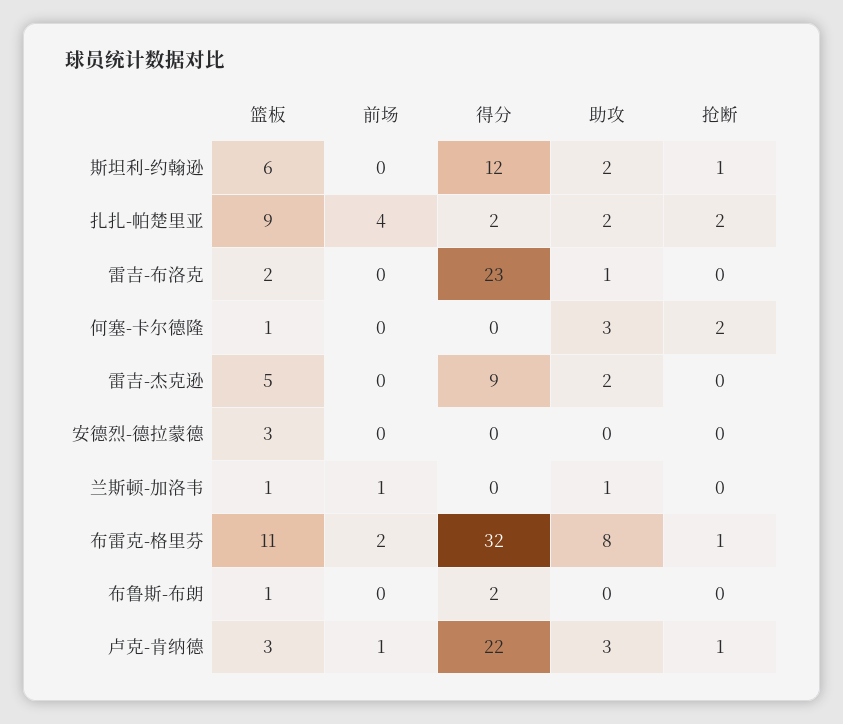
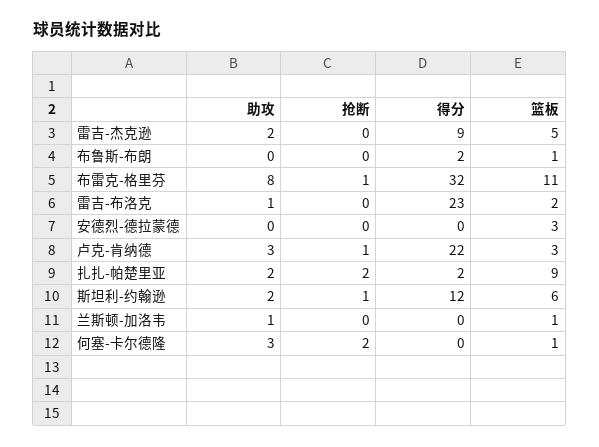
前场, 斯坦利-约翰逊: 0 -> none
前场, 扎扎-帕楚里亚: 4 -> none
前场, 雷吉-布洛克: 0 -> none
前场, 何塞-卡尔德隆: 0 -> none
前场, 雷吉-杰克逊: 0 -> none
前场, 安德烈-德拉蒙德: 0 -> none
前场, 兰斯顿-加洛韦: 1 -> none
前场, 布雷克-格里芬: 2 -> none
前场, 布鲁斯-布朗: 0 -> none
前场, 卢克-肯纳德: 1 -> none

